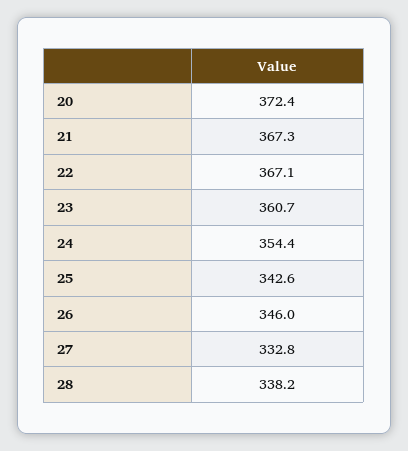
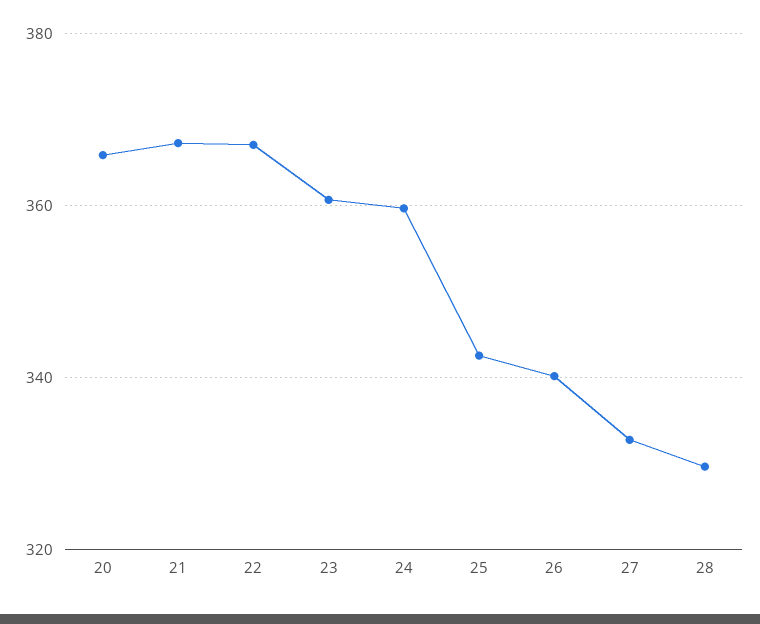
20: 372.4 -> 366
24: 354.4 -> 360
26: 346 -> 340
28: 338.2 -> 330

